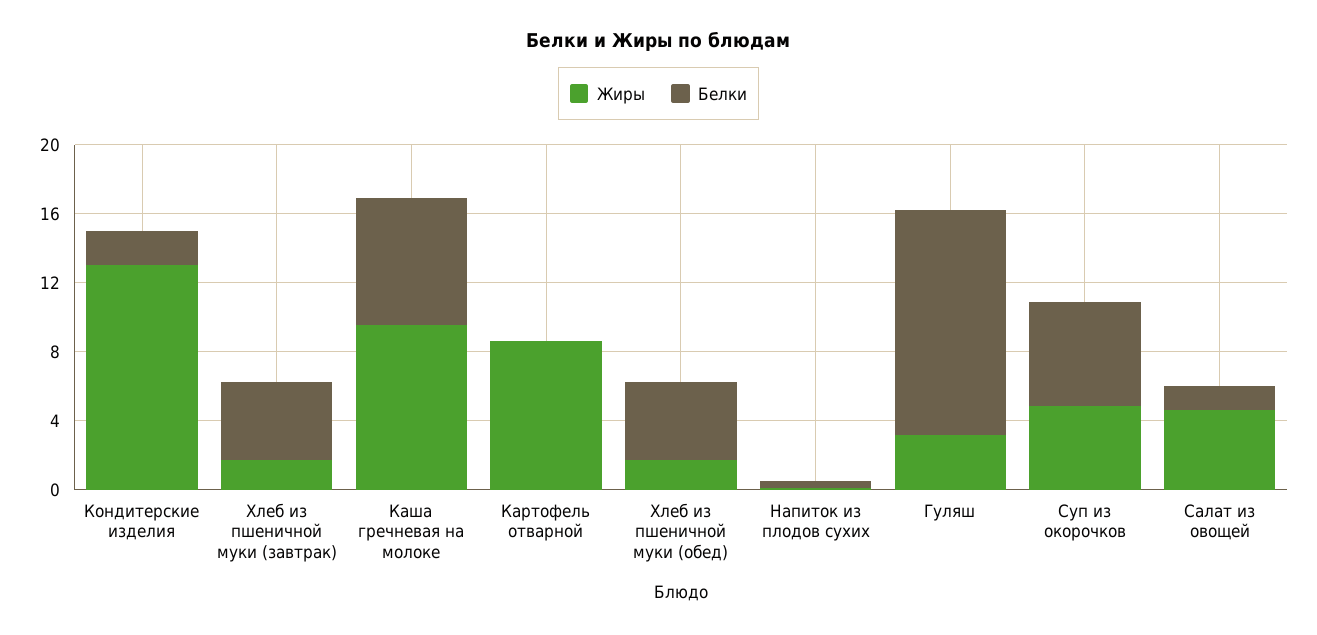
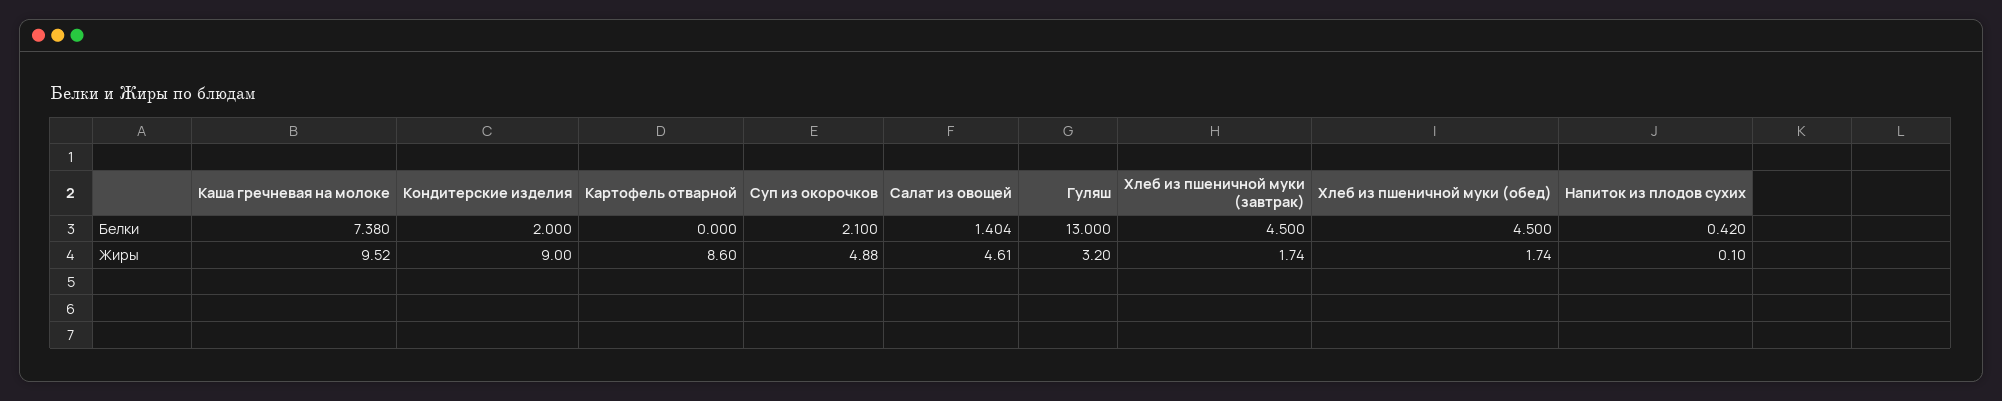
Жиры, Кондитерские изделия: 13 -> 9
Белки, Суп из окорочков: 6 -> 2.1

